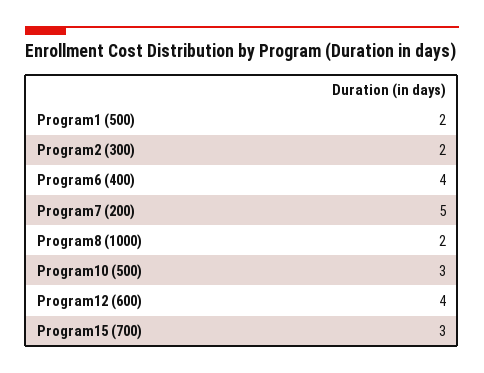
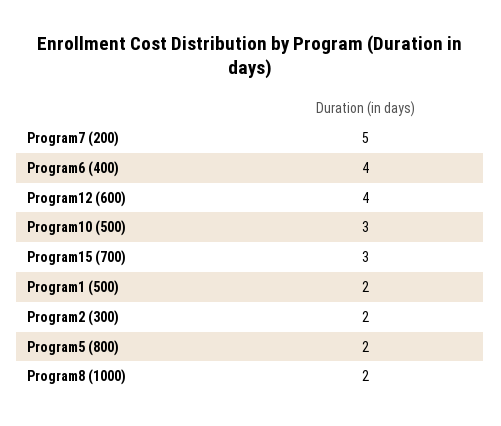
Program5 (800): none -> 2

